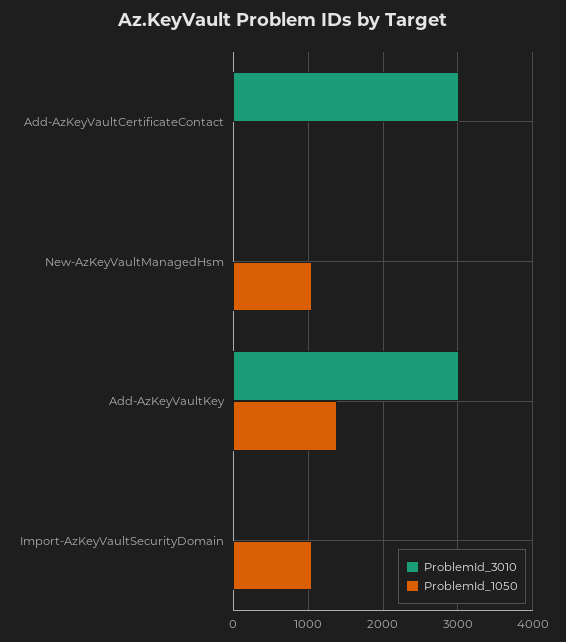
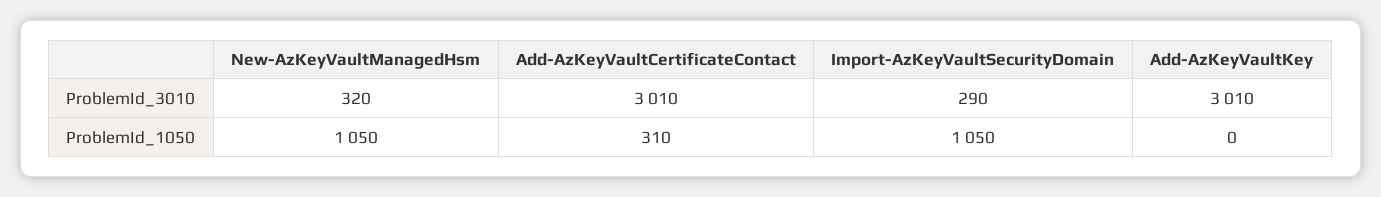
ProblemId_1050, Add-AzKeyVaultCertificateContact: 0 -> 310
ProblemId_3010, New-AzKeyVaultManagedHsm: 0 -> 320
ProblemId_1050, Add-AzKeyVaultKey: 1400 -> 0
ProblemId_3010, Import-AzKeyVaultSecurityDomain: 0 -> 290

